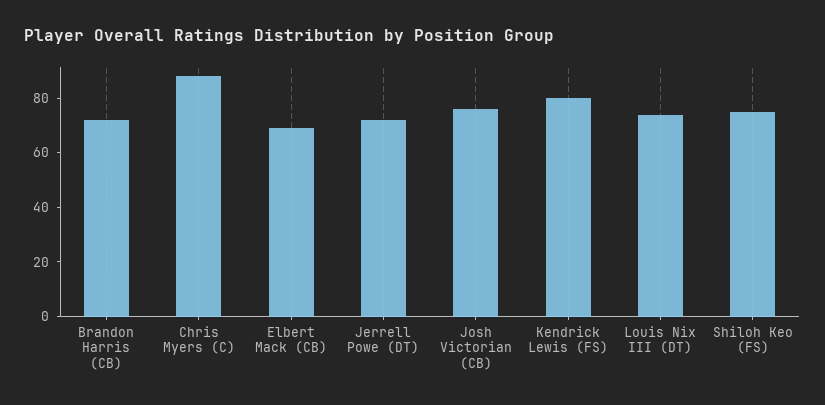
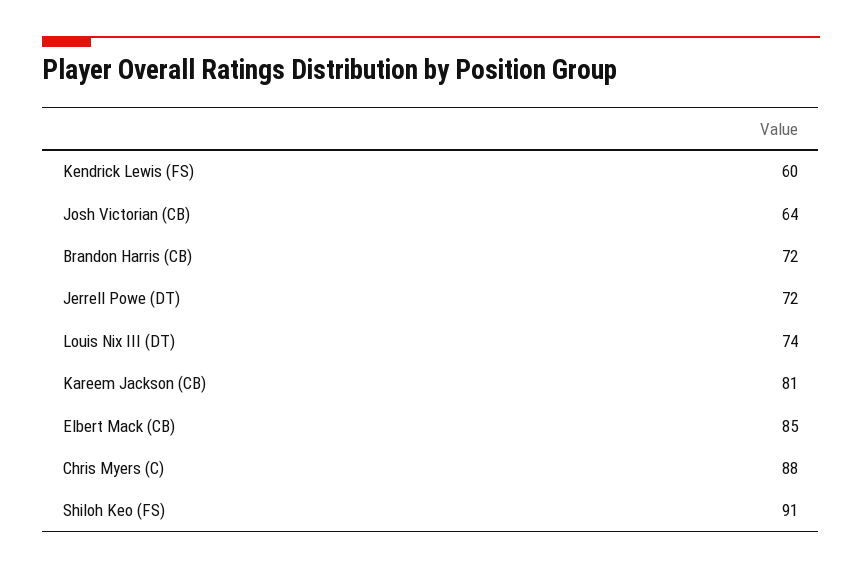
Elbert Mack (CB): 70 -> 85
Josh Victorian (CB): 75 -> 64
Kendrick Lewis (FS): 80 -> 60
Shiloh Keo (FS): 75 -> 91
Kareem Jackson (CB): none -> 81

